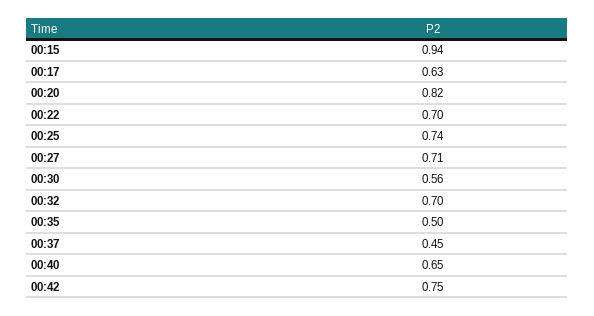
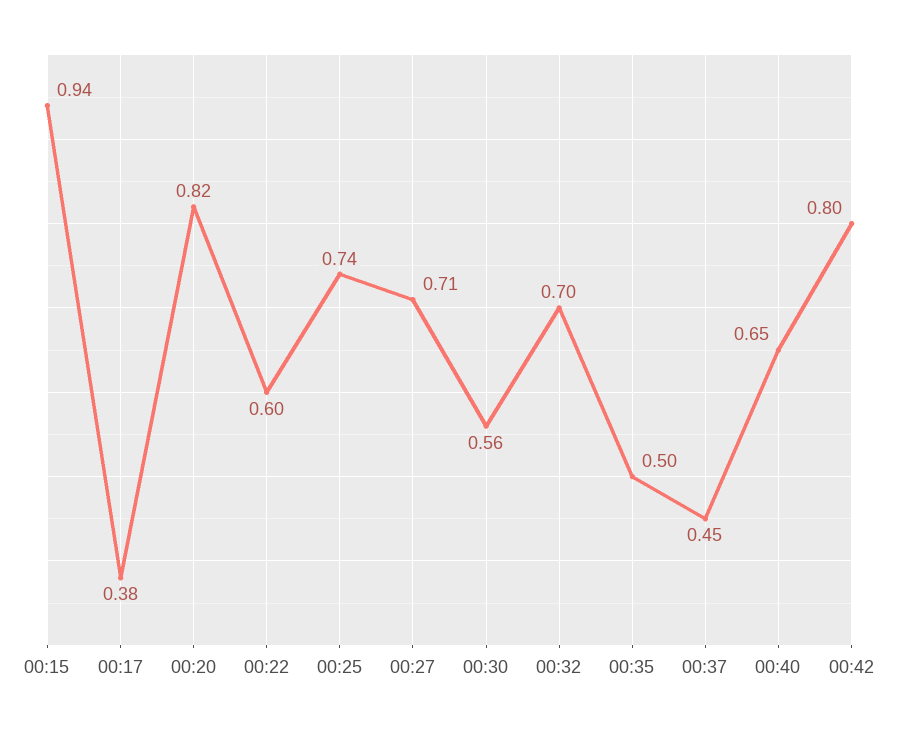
00:17: 0.63 -> 0.38
00:22: 0.7 -> 0.6
00:42: 0.75 -> 0.8

